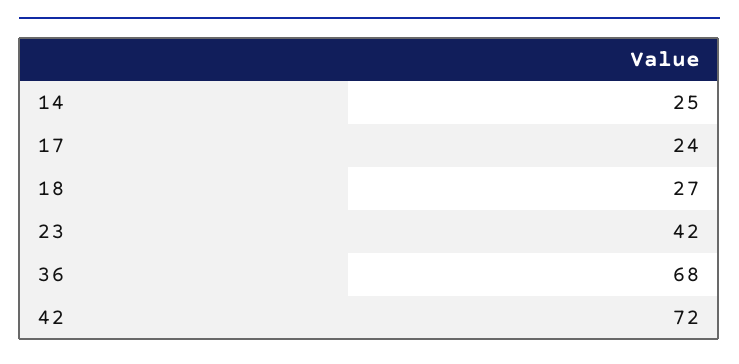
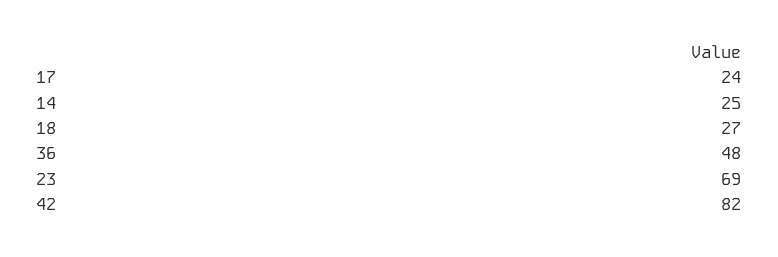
23: 42 -> 69
36: 68 -> 48
42: 72 -> 82

